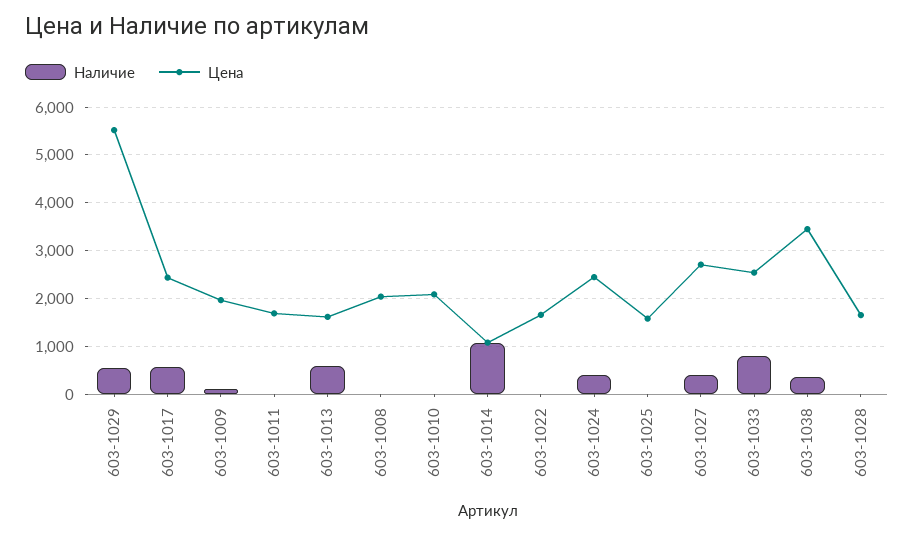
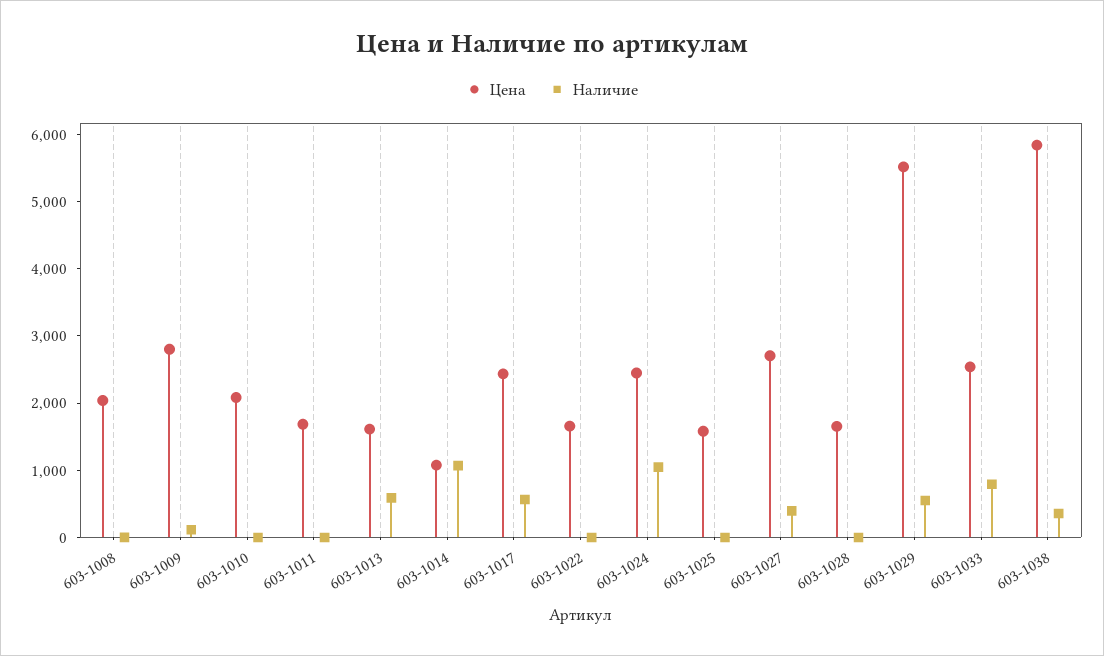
Цена, 603-1009: 2000 -> 2800
Наличие, 603-1024: 400 -> 1000
Цена, 603-1038: 3400 -> 5800

